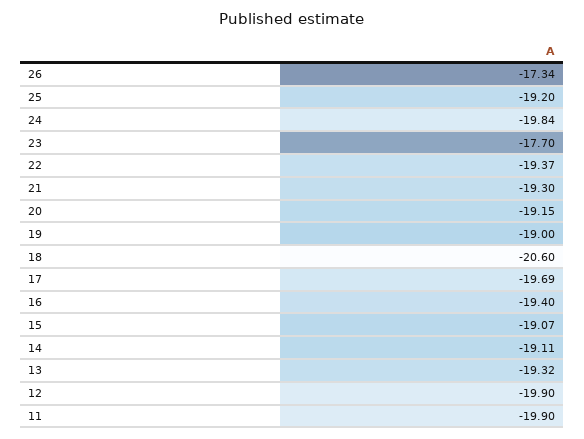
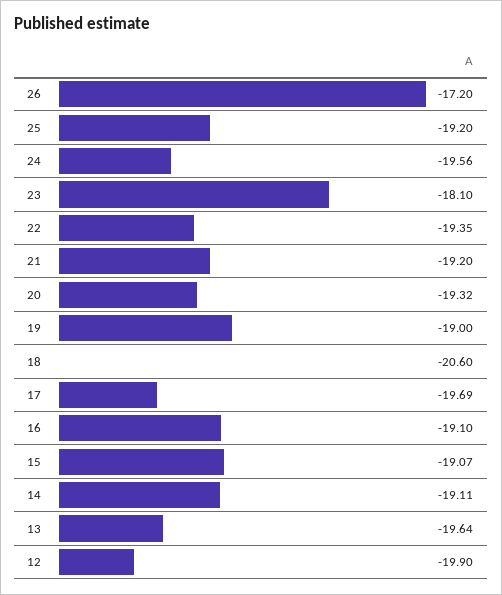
26: -17.34 -> -17.2
24: -19.84 -> -19.56
23: -17.7 -> -18.1
22: -19.37 -> -19.35
21: -19.3 -> -19.2
20: -19.15 -> -19.32
16: -19.4 -> -19.1
13: -19.32 -> -19.64
11: -19.9 -> none

